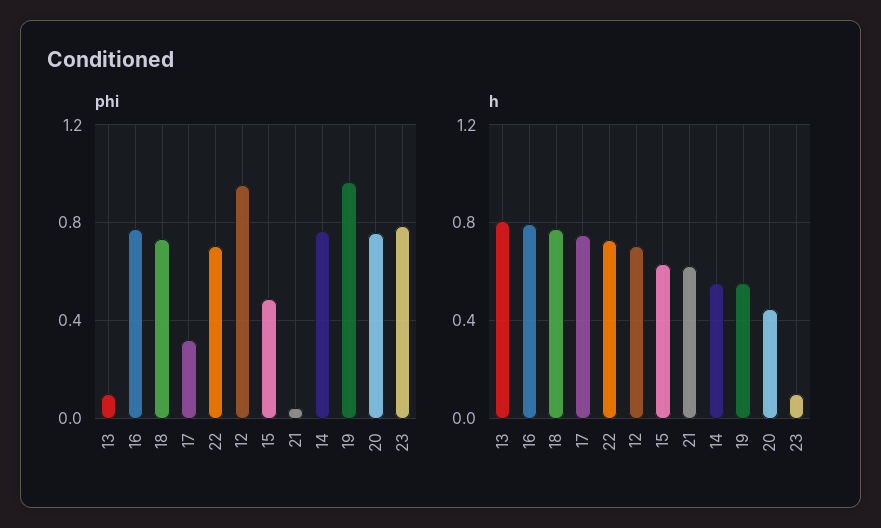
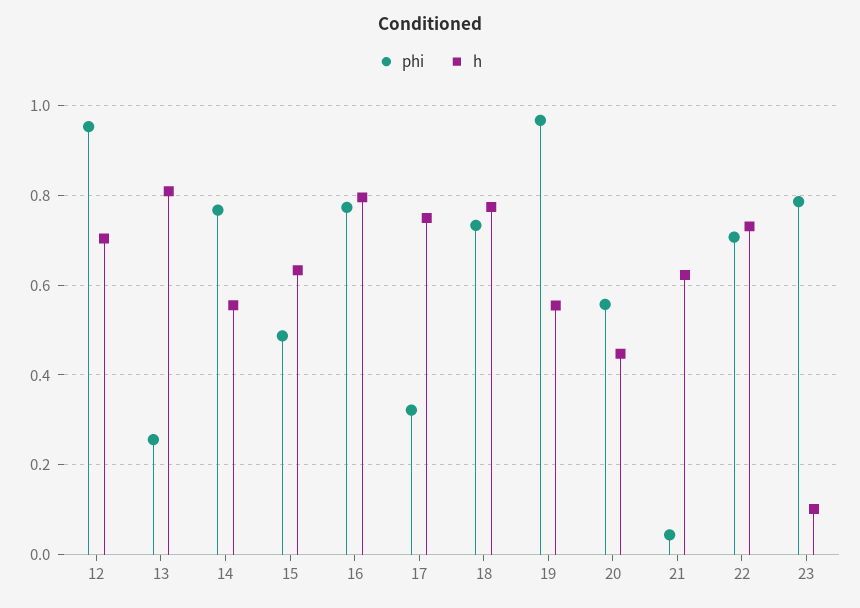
phi, 13: 0.1 -> 0.26
phi, 20: 0.75 -> 0.56

